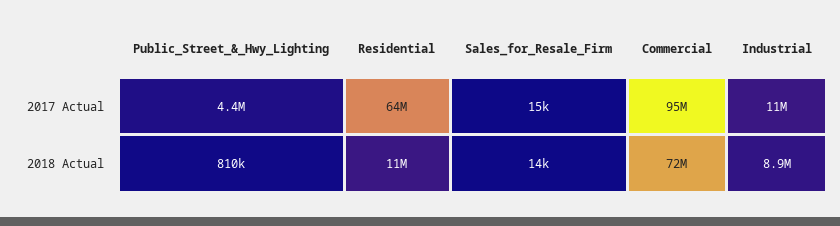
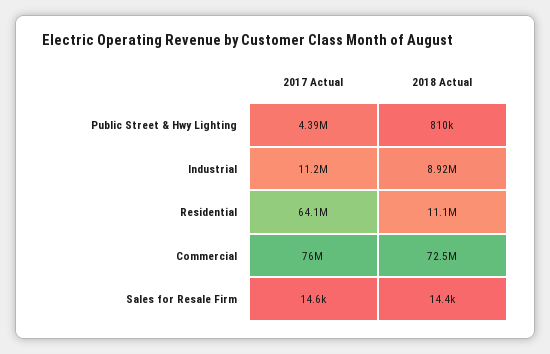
Commercial, 2017 Actual: 95000000 -> 76000000

